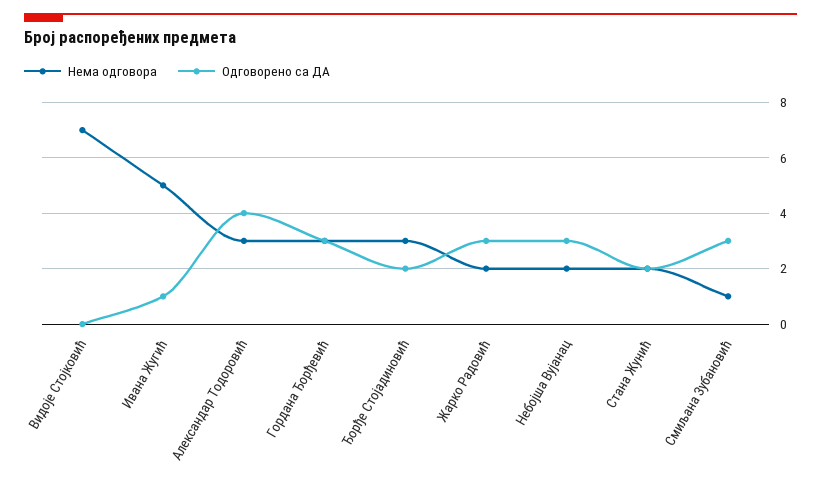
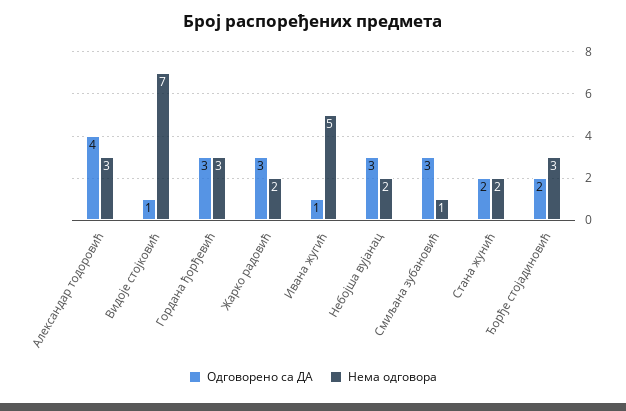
Одговорено са ДА, Видоје Стојковић: 0 -> 1

